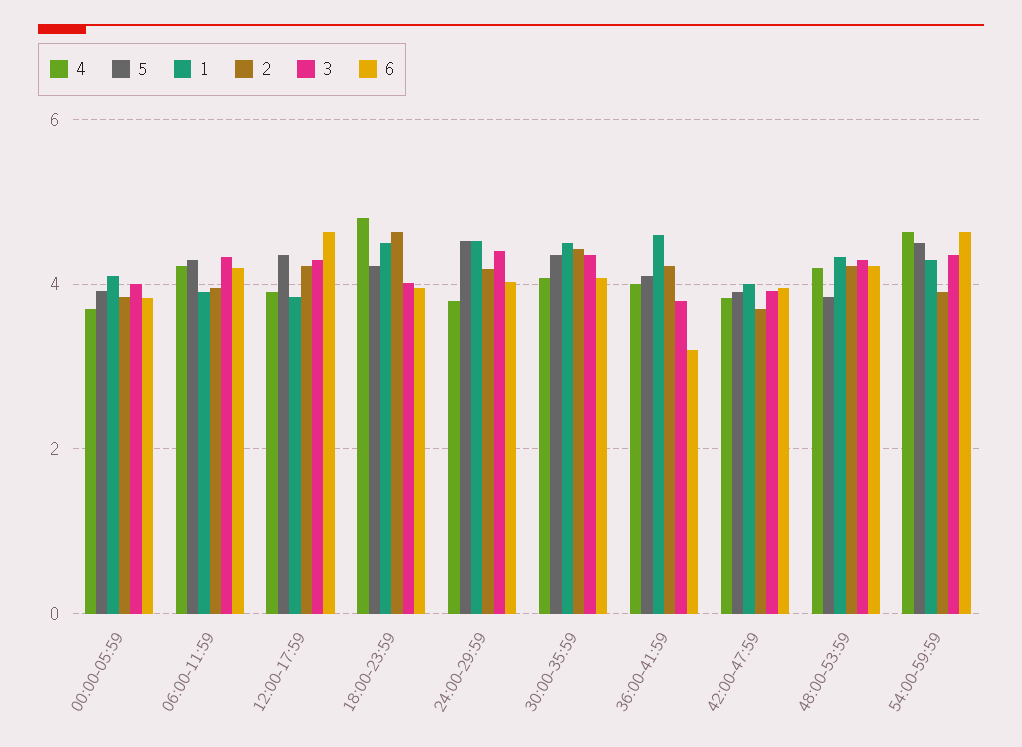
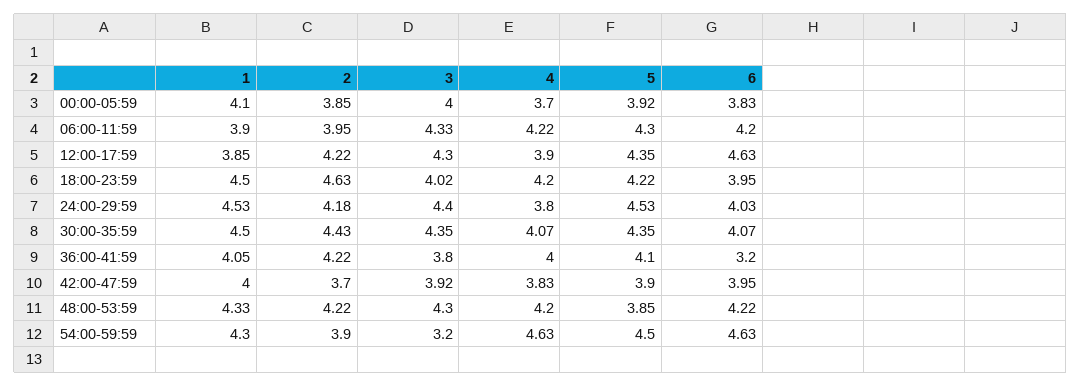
4, 18:00-23:59: 4.8 -> 4.2
1, 36:00-41:59: 4.6 -> 4.05
3, 54:00-59:59: 4.4 -> 3.2

